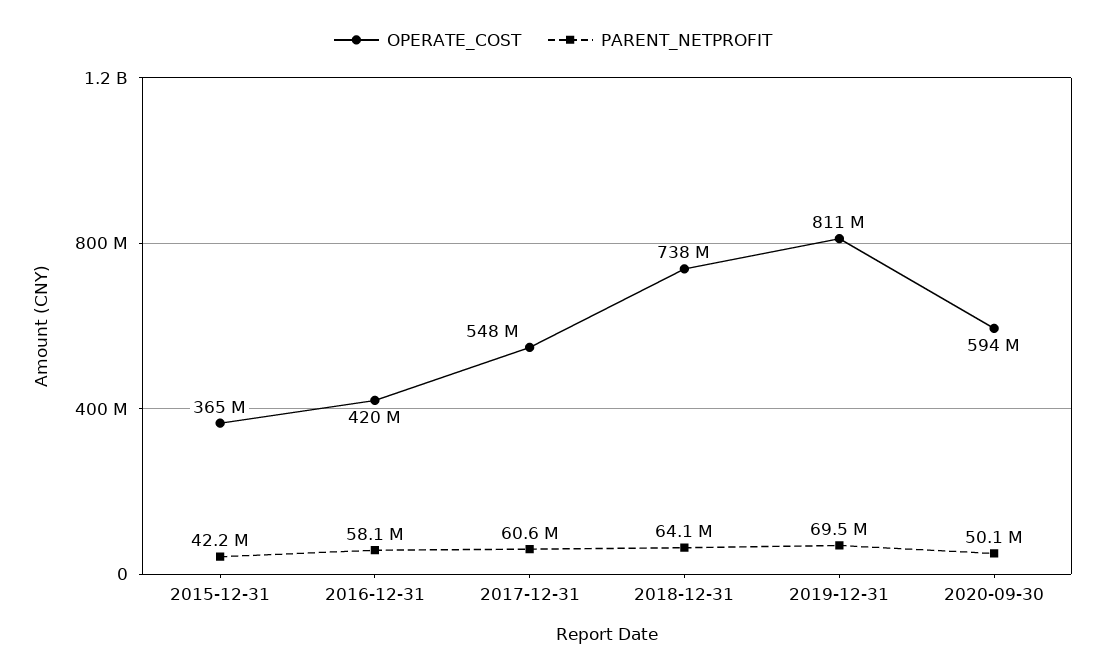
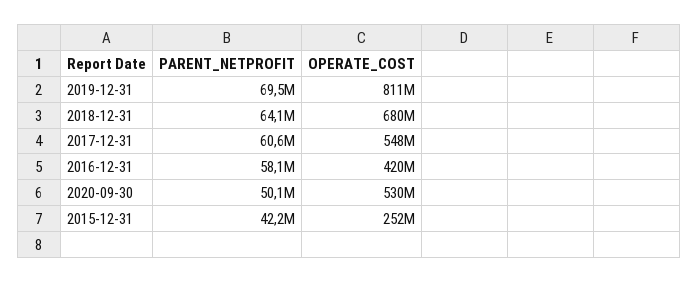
OPERATE_COST, 2015-12-31: 365000000 -> 252000000
OPERATE_COST, 2018-12-31: 738000000 -> 680000000
OPERATE_COST, 2020-09-30: 594000000 -> 530000000

